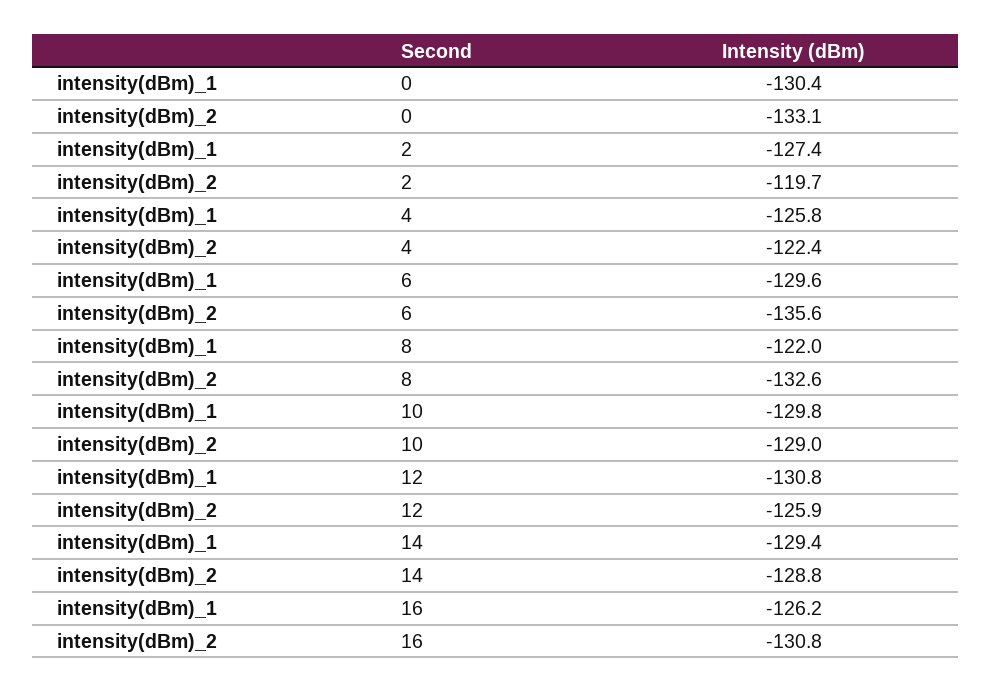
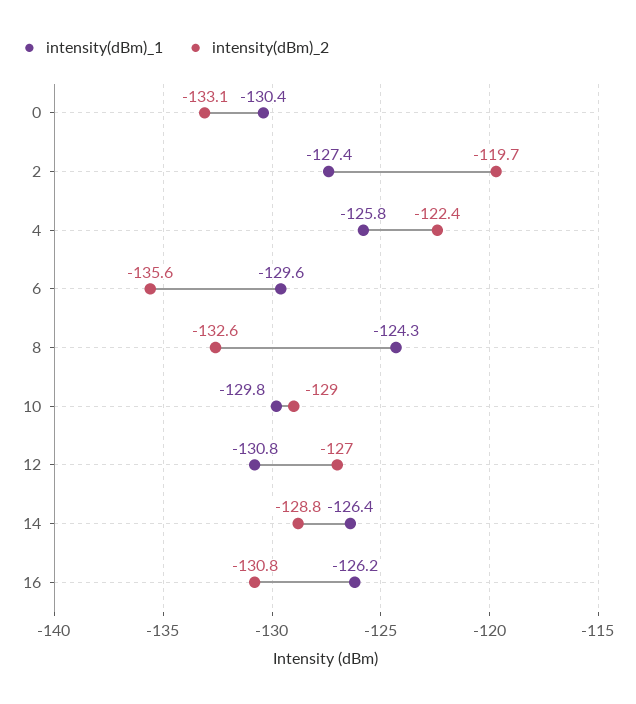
intensity(dBm)_1, 8: -122 -> -124.3
intensity(dBm)_2, 12: -125.9 -> -127
intensity(dBm)_1, 14: -129.4 -> -126.4

